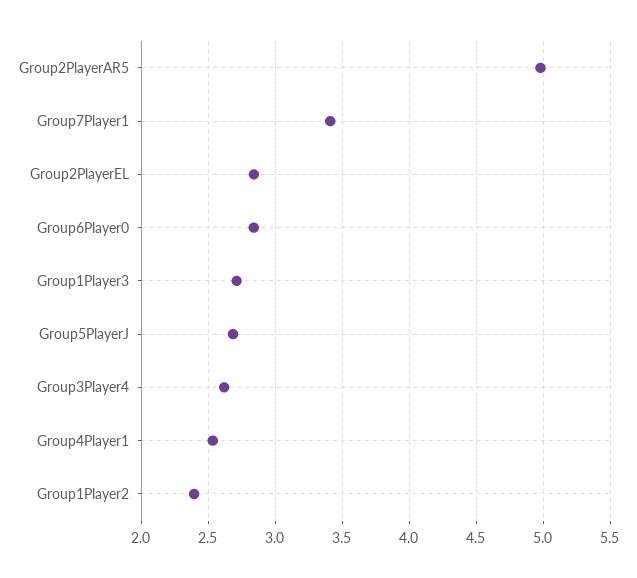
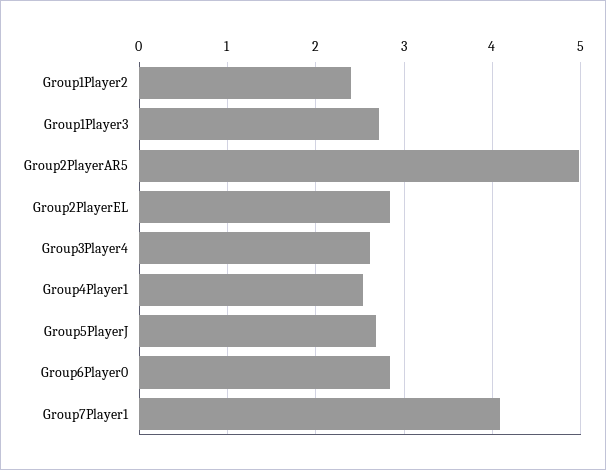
Group7Player1: 3.4 -> 4.1

